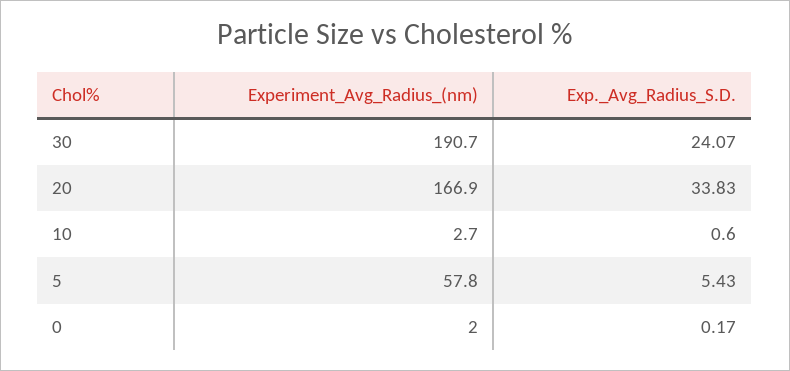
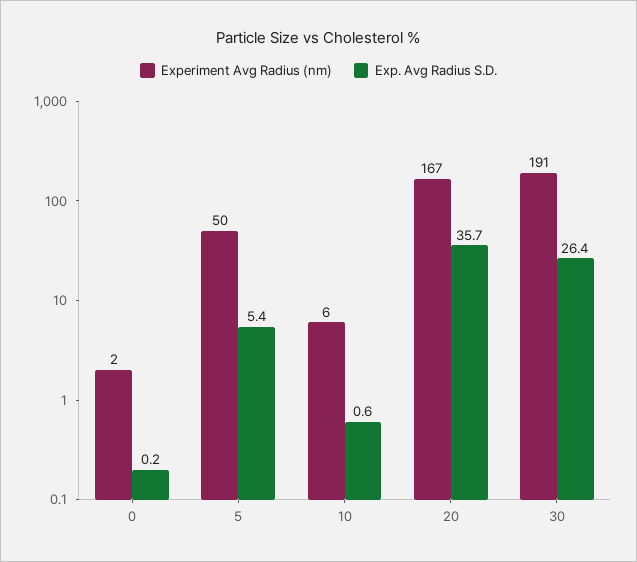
Exp._Avg_Radius_S.D., 30: 24.07 -> 26.4
Exp._Avg_Radius_S.D., 20: 33.83 -> 35.7
Experiment_Avg_Radius_(nm), 10: 2.7 -> 6
Experiment_Avg_Radius_(nm), 5: 57.8 -> 50

